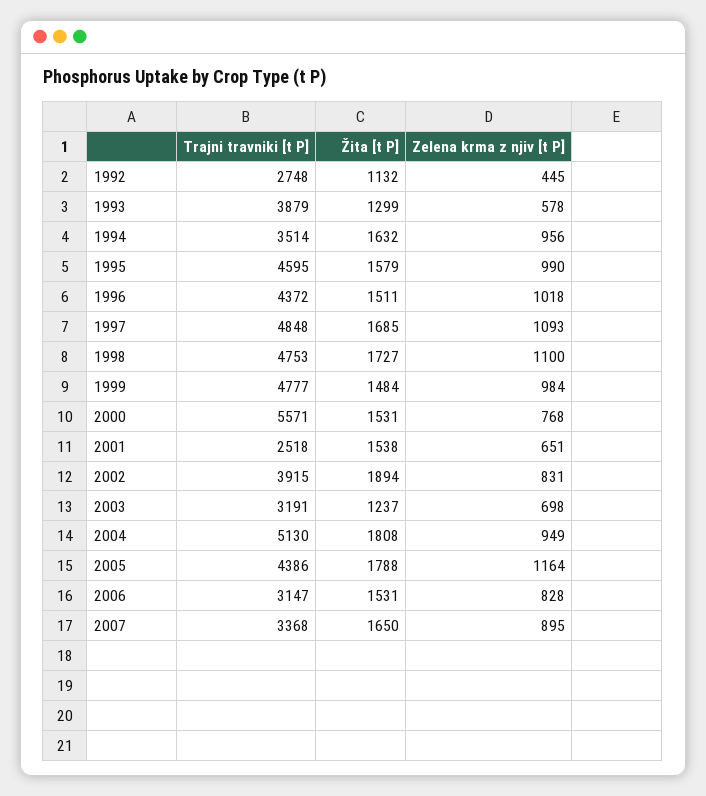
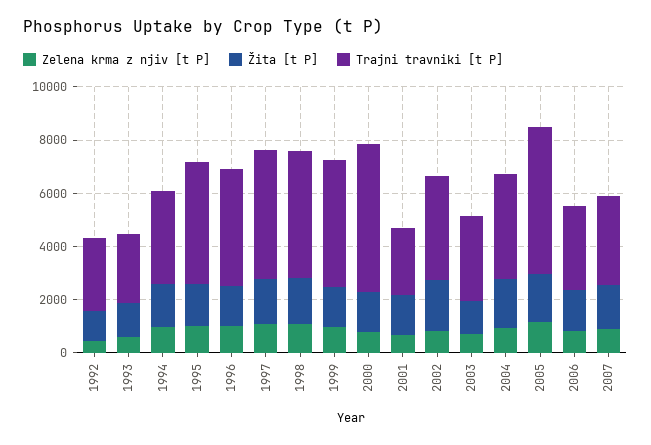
Trajni travniki [t P], 1993: 3879 -> 2500
Trajni travniki [t P], 2004: 5130 -> 4000
Trajni travniki [t P], 2005: 4386 -> 5500

